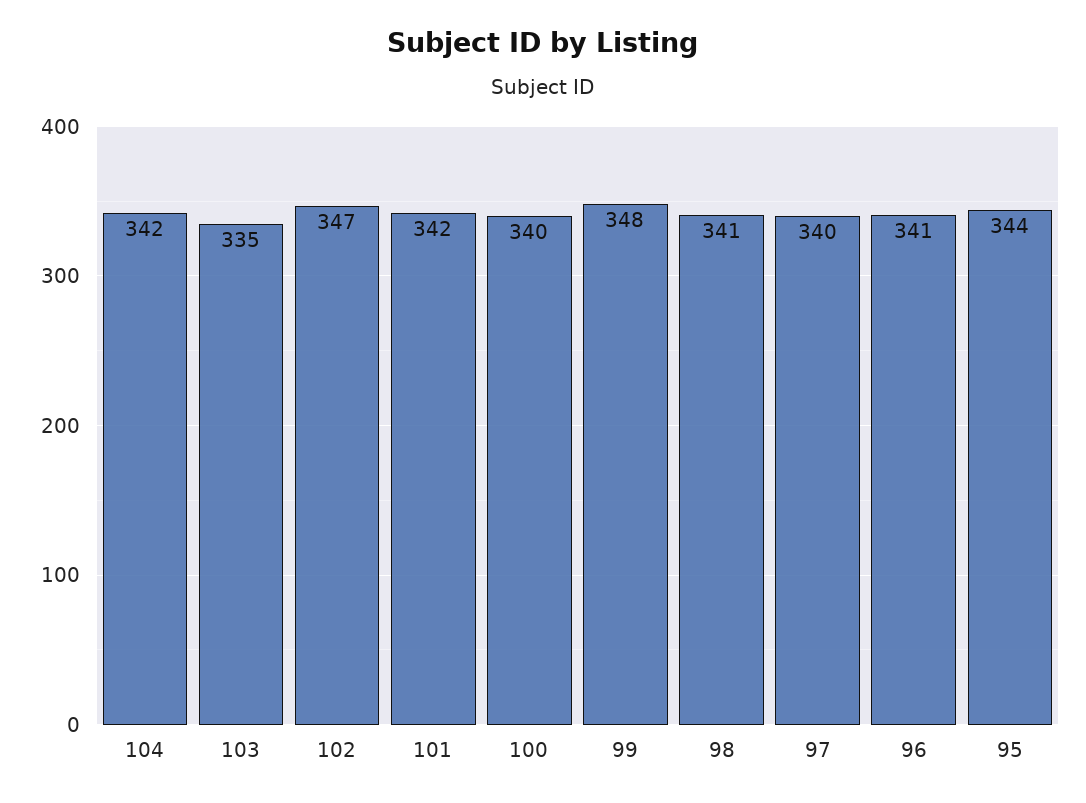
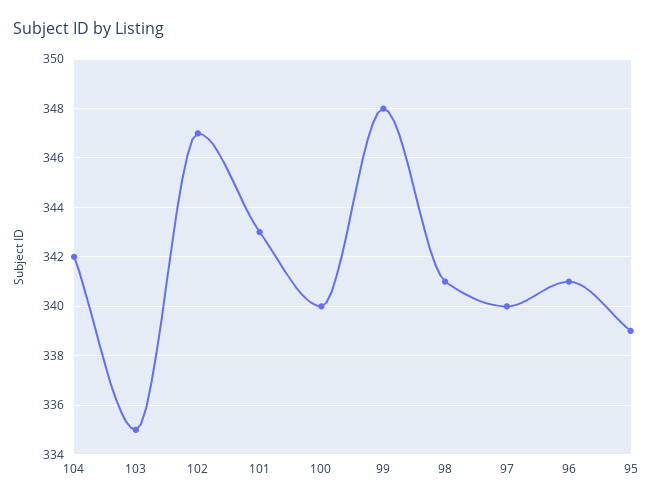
101: 342 -> 343
95: 344 -> 339

